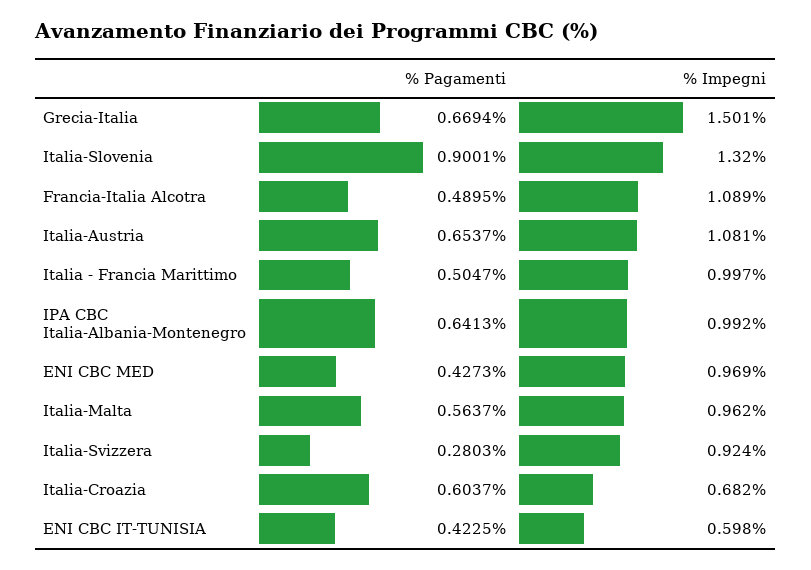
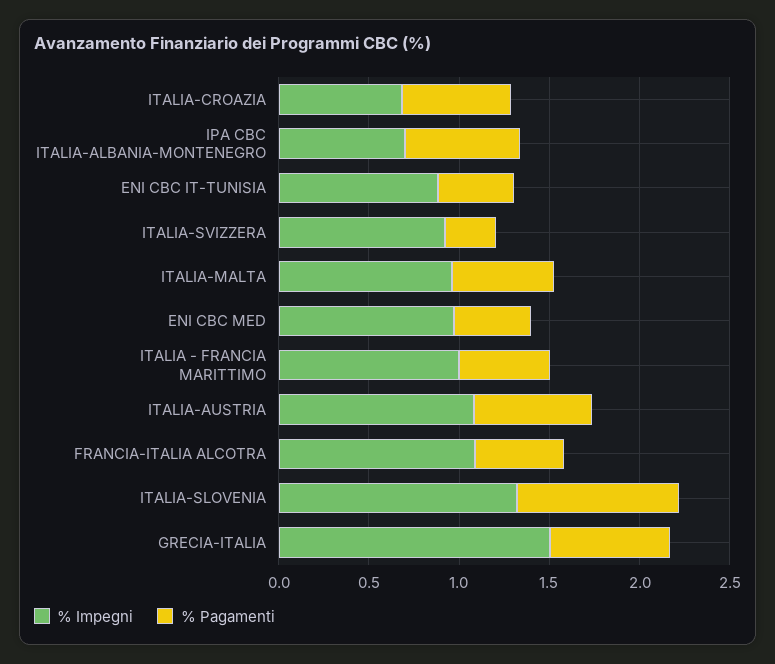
% Impegni, IPA CBC Italia-Albania-Montenegro: 0.992 -> 0.7
% Impegni, ENI CBC IT-TUNISIA: 0.598 -> 0.9

